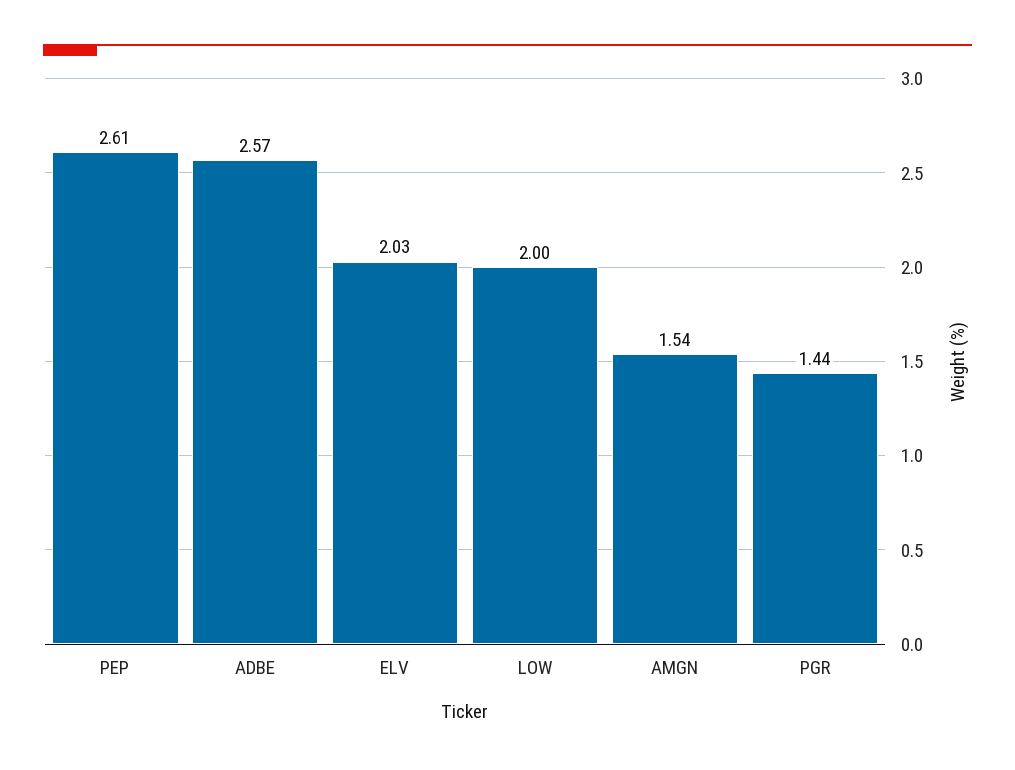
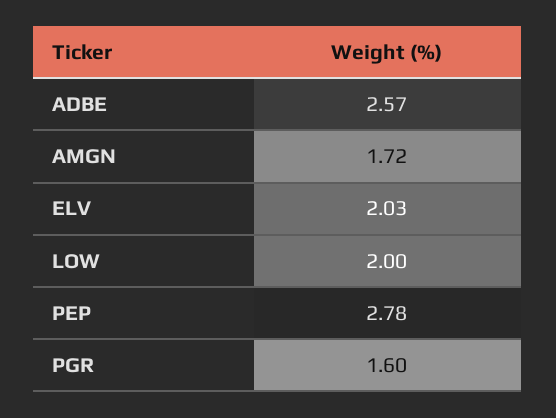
PEP: 2.61 -> 2.78
AMGN: 1.54 -> 1.72
PGR: 1.44 -> 1.6

